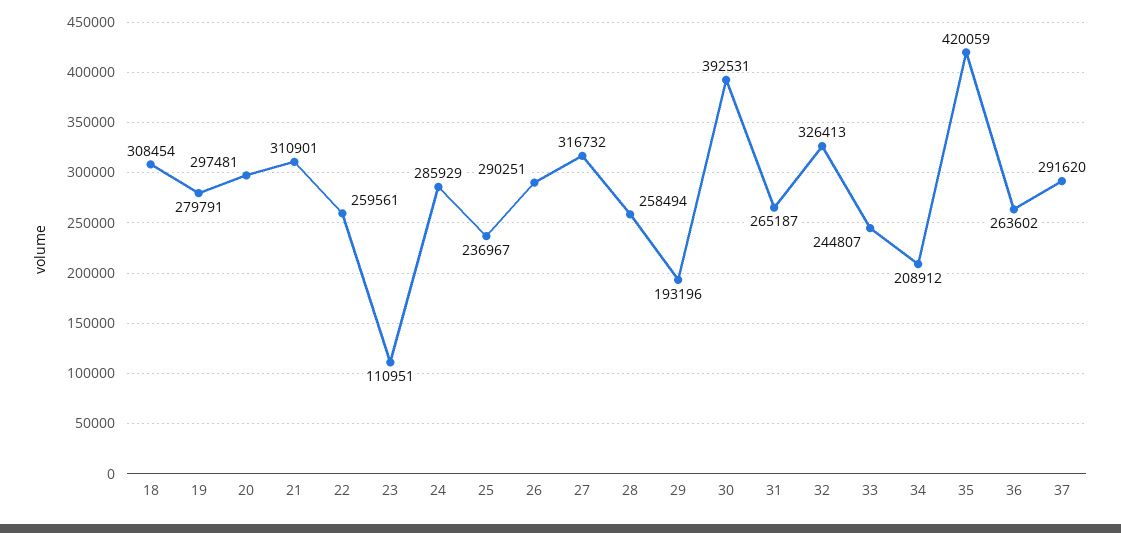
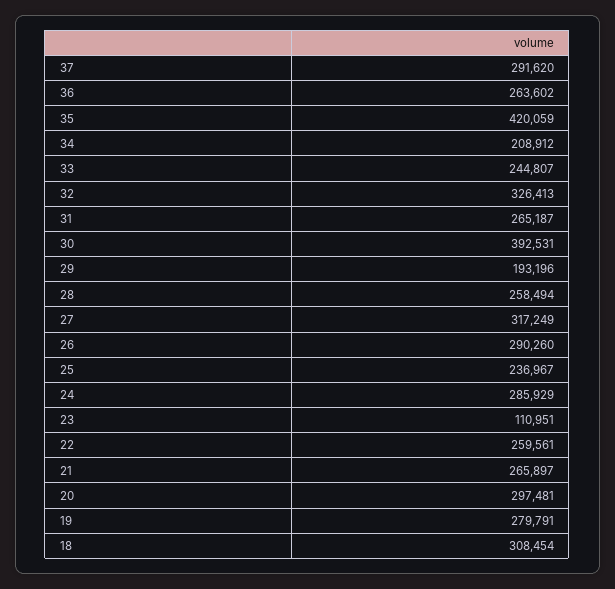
21: 310901 -> 265897
26: 290251 -> 290260
27: 316732 -> 317249

